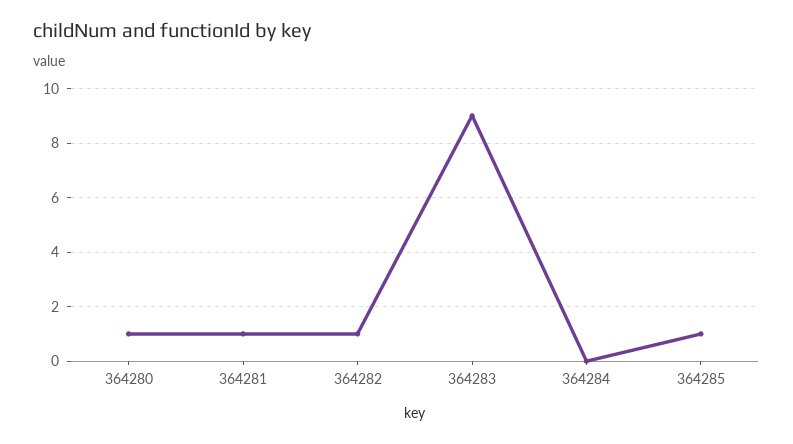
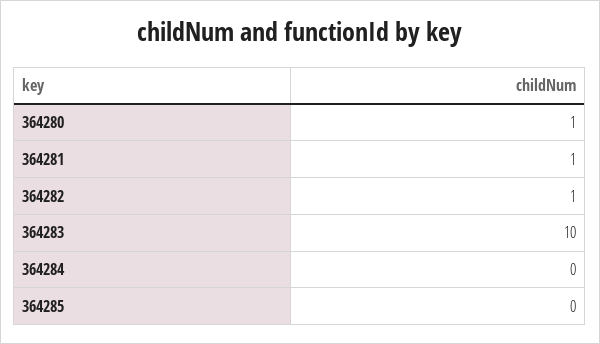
364283: 9 -> 10
364285: 1 -> 0

